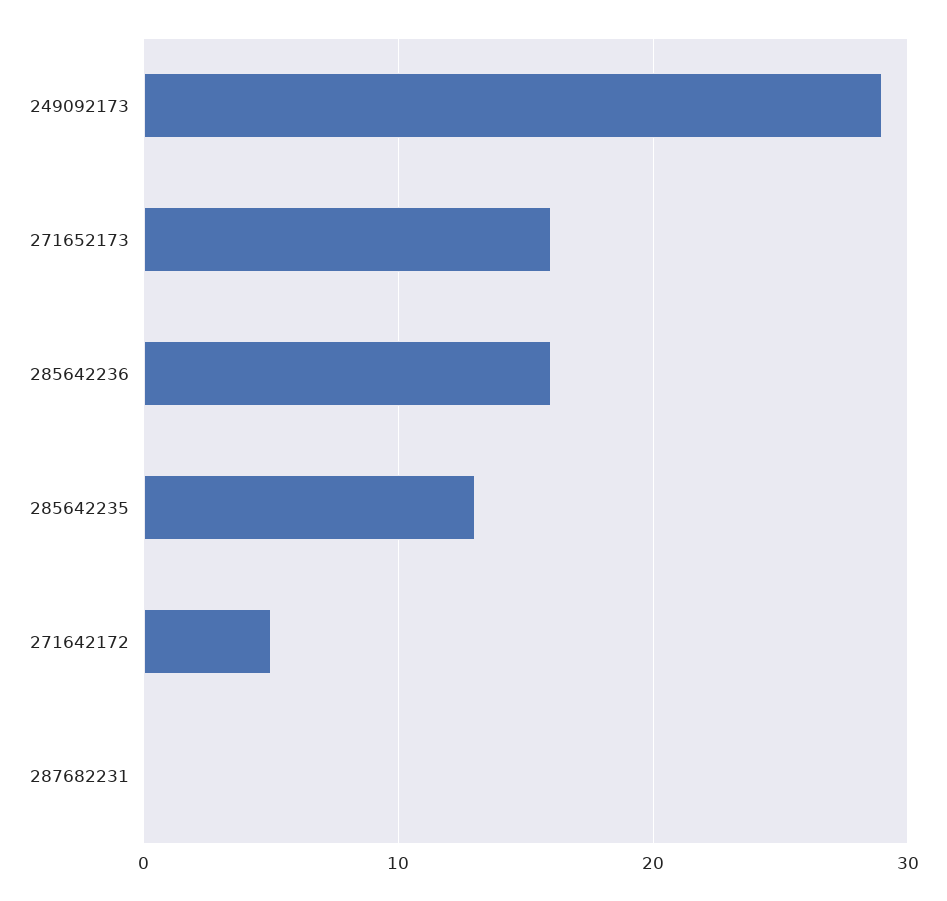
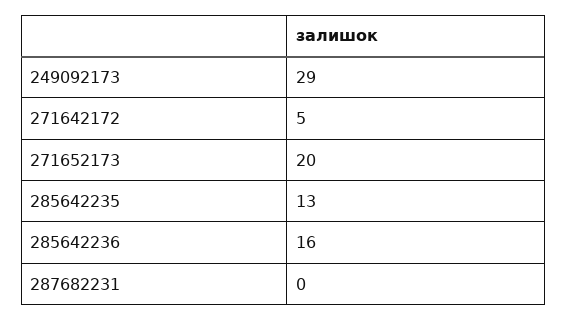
271652173: 16 -> 20

